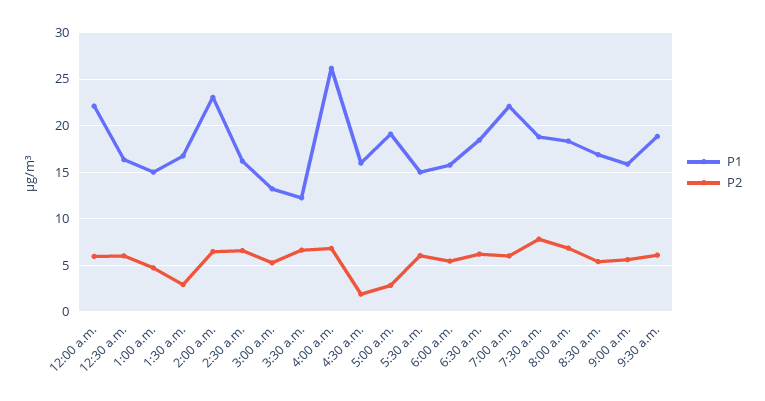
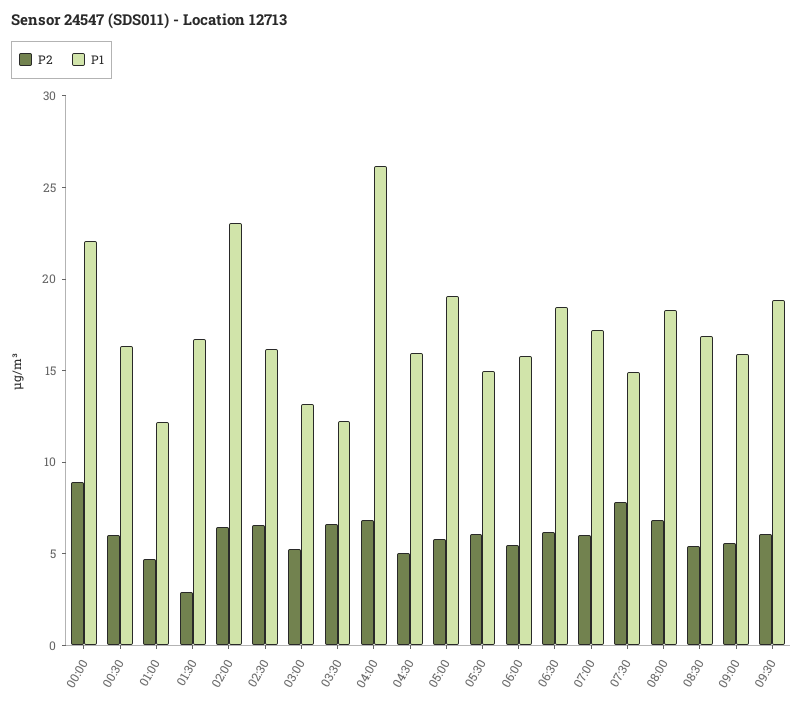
P2, 12:00 a.m.: 6 -> 9
P1, 1:00 a.m.: 15 -> 12
P2, 4:30 a.m.: 2 -> 5
P2, 5:00 a.m.: 3 -> 6
P1, 7:00 a.m.: 22 -> 17
P1, 7:30 a.m.: 19 -> 15

